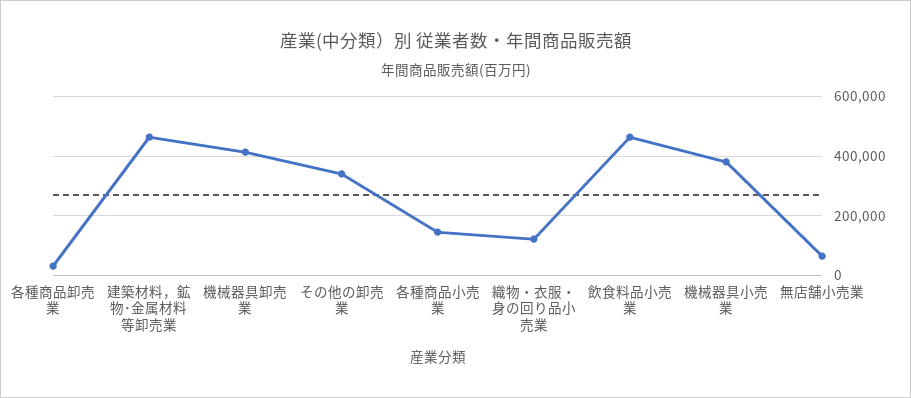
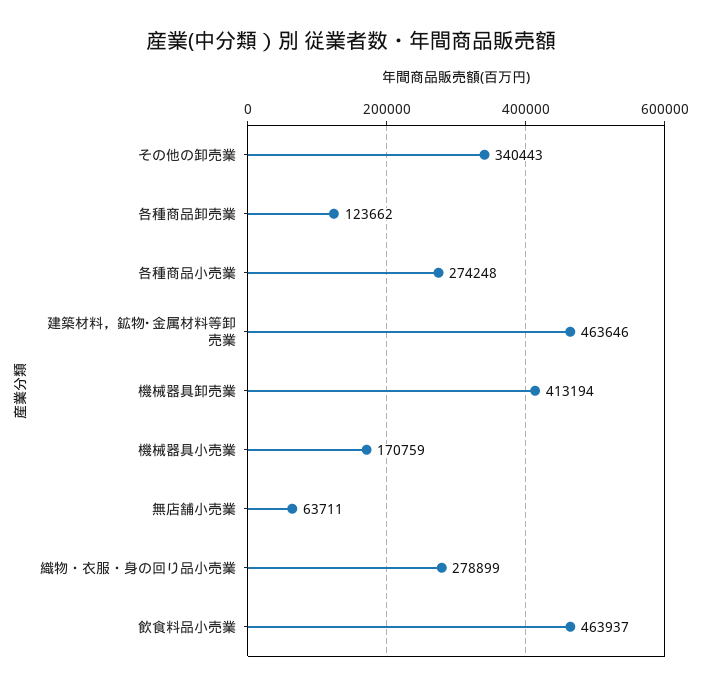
各種商品卸売業: 25000 -> 123662
各種商品小売業: 150000 -> 274248
織物・衣服・身の回り品小売業: 125000 -> 278899
機械器具小売業: 375000 -> 170759

